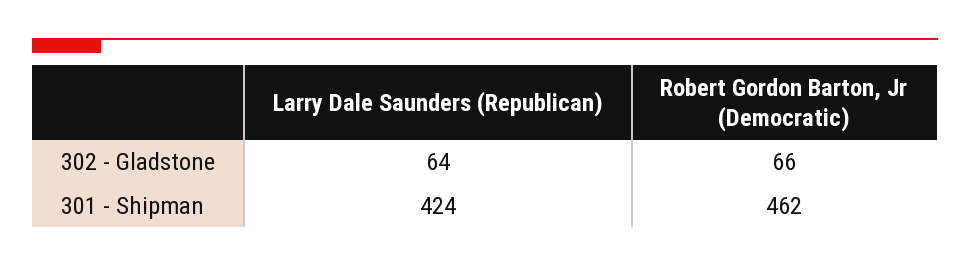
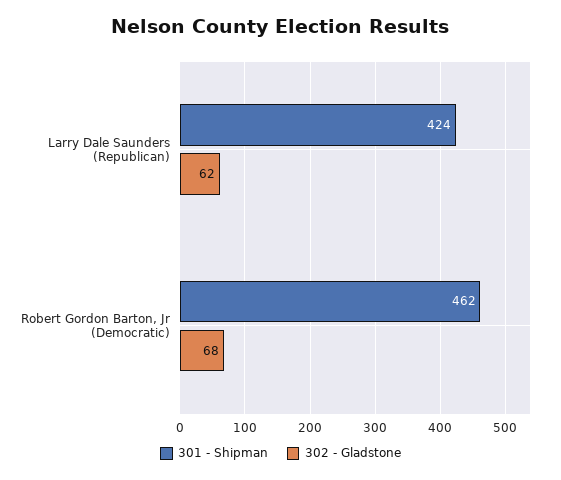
302 - Gladstone, Larry Dale Saunders (Republican): 64 -> 62
302 - Gladstone, Robert Gordon Barton, Jr (Democratic): 66 -> 68

